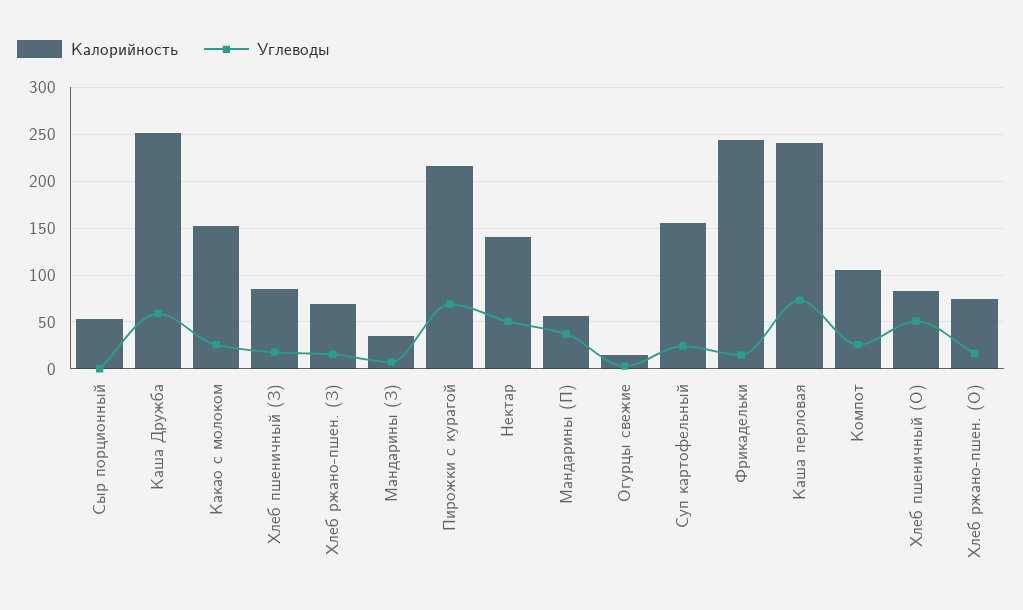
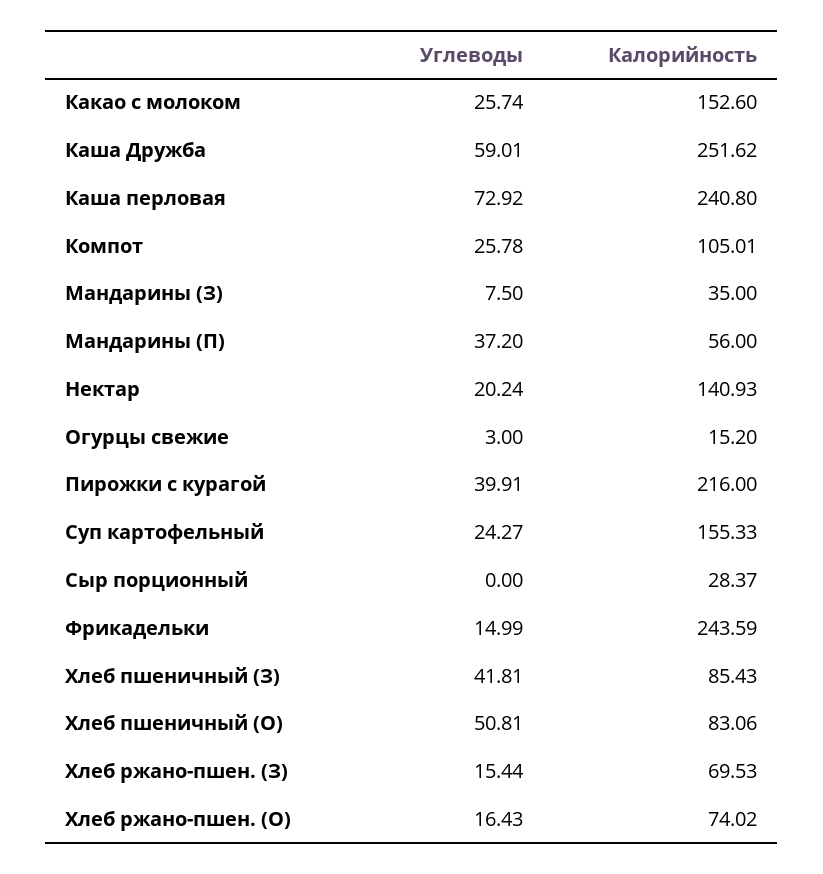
Калорийность, Сыр порционный: 50 -> 28.37
Углеводы, Хлеб пшеничный (З): 20 -> 41.81
Углеводы, Пирожки с курагой: 70 -> 39.91
Углеводы, Нектар: 50 -> 20.24

